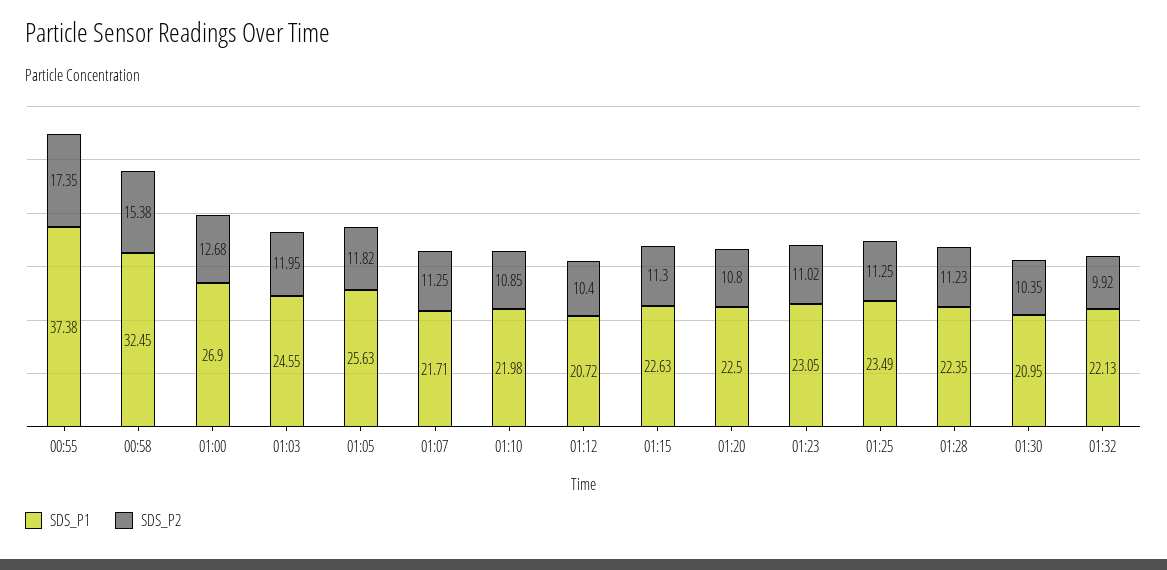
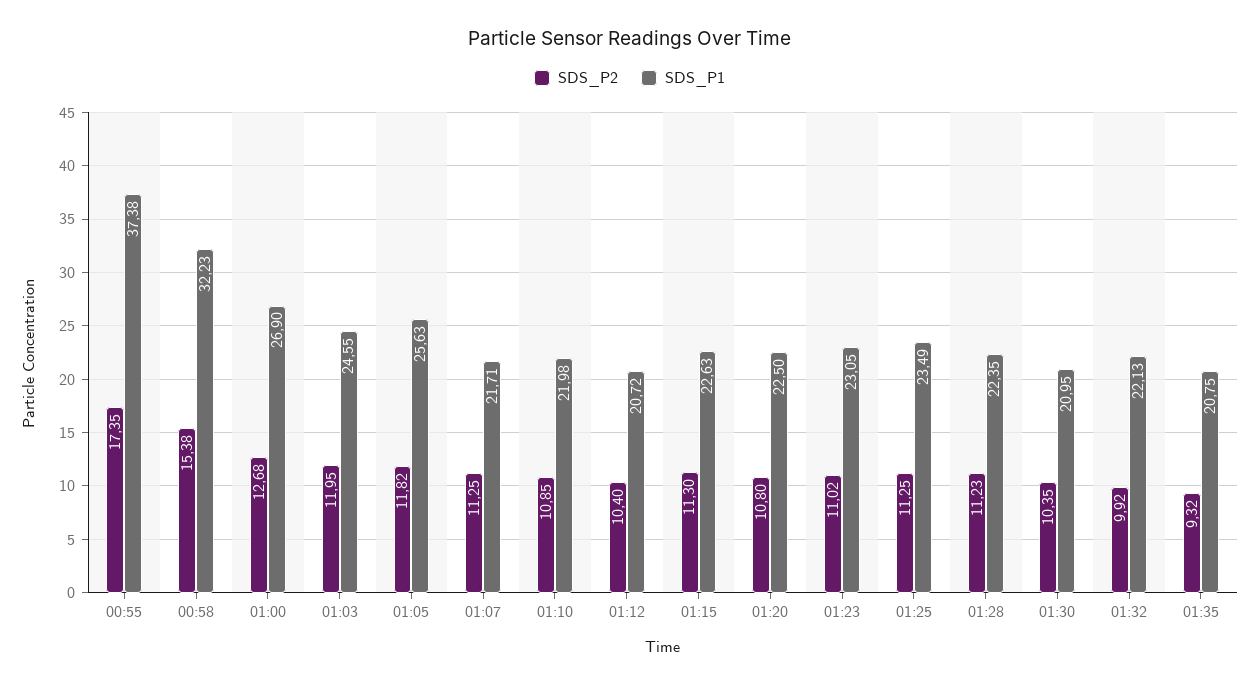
SDS_P1, 00:58: 32.45 -> 32.23
SDS_P2, 01:35: none -> 9.32
SDS_P1, 01:35: none -> 20.75

